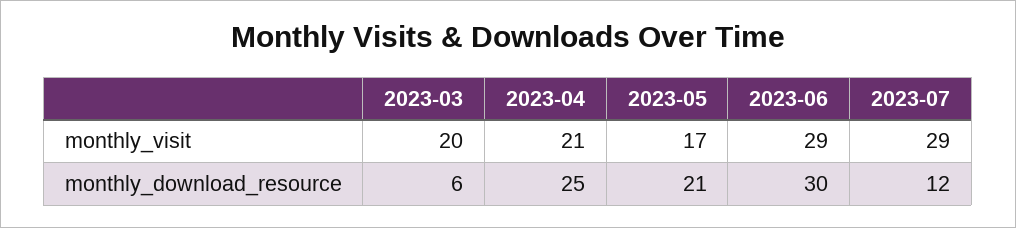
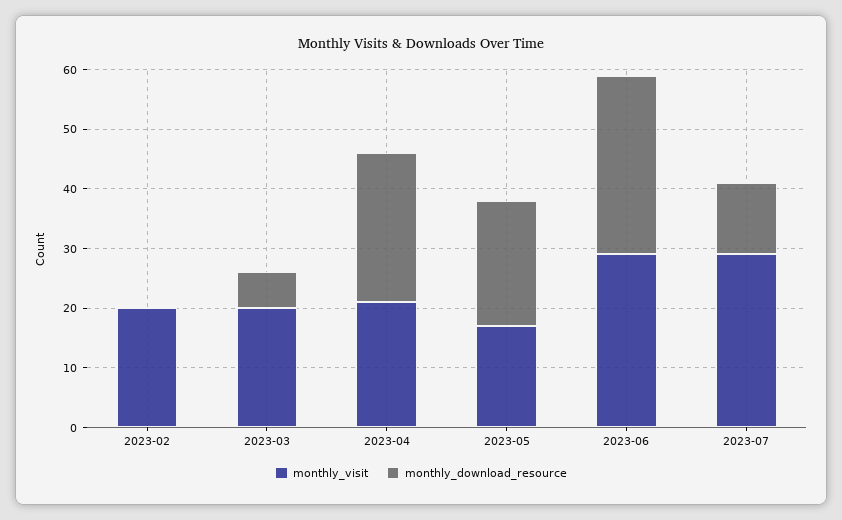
monthly_visit, 2023-02: none -> 20
monthly_download_resource, 2023-02: none -> 0

